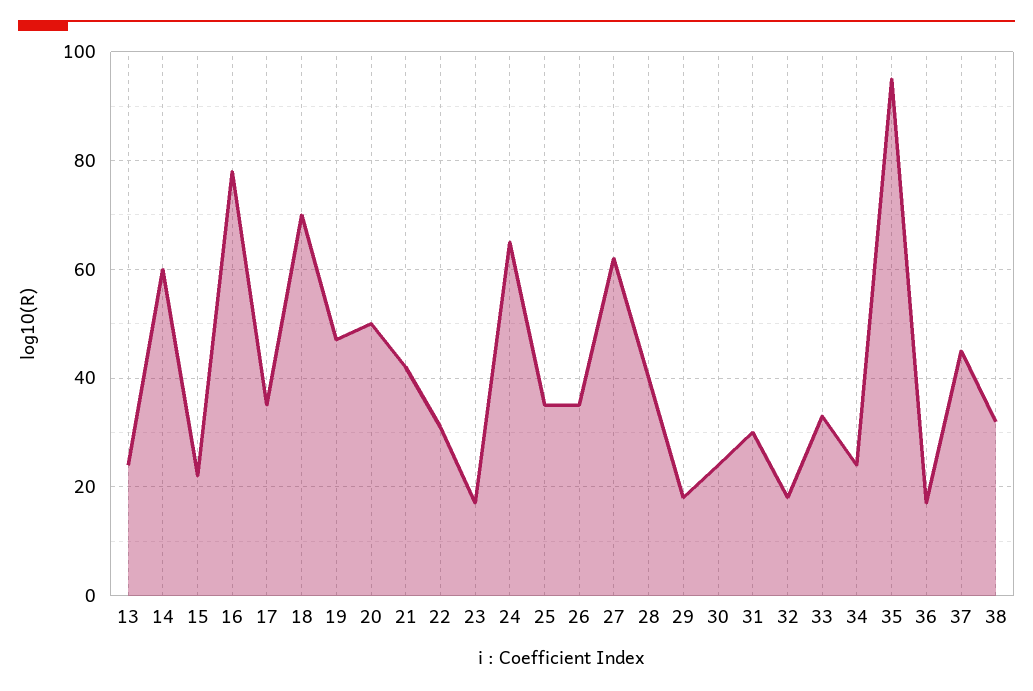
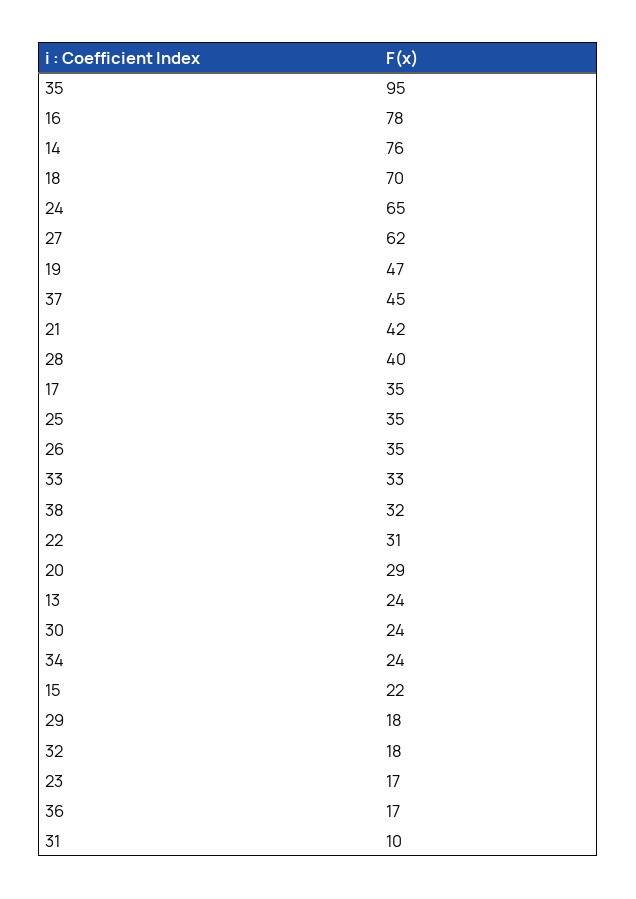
14: 60 -> 76
20: 50 -> 29
31: 30 -> 10

